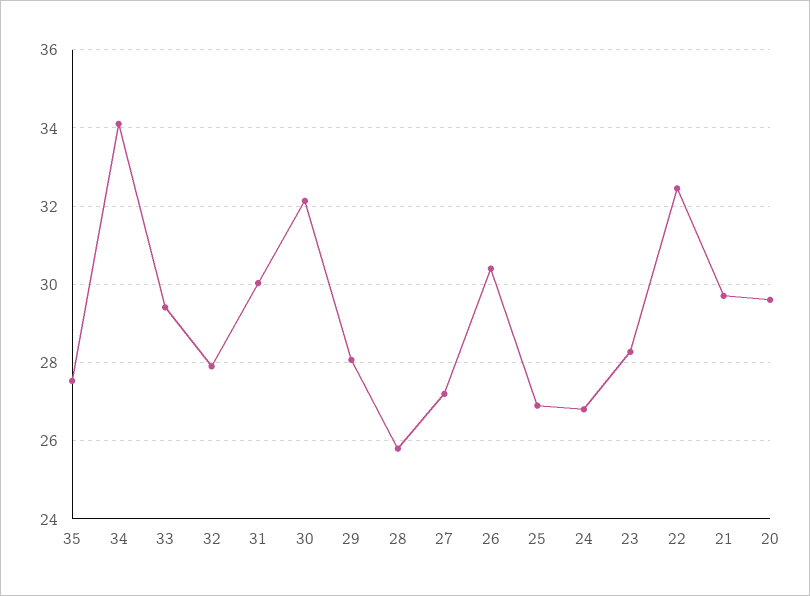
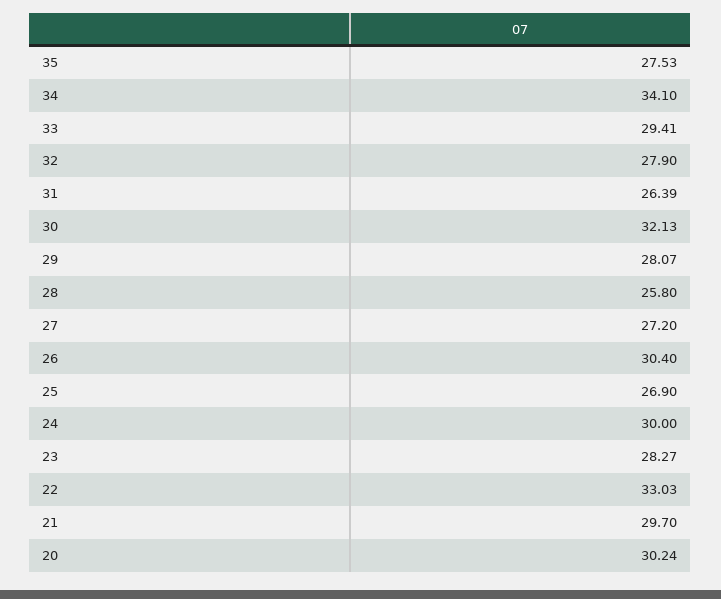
31: 30 -> 26.39
24: 26.8 -> 30
22: 32.4 -> 33.03
20: 29.6 -> 30.24

